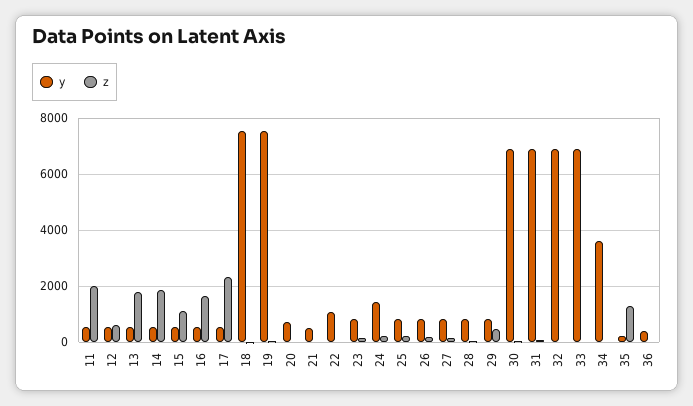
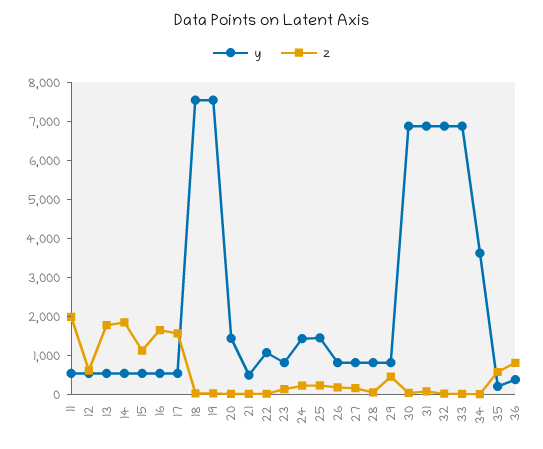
z, 17: 2250 -> 1500
y, 20: 750 -> 1500
y, 25: 750 -> 1500
z, 35: 1250 -> 500
z, 36: 0 -> 750

